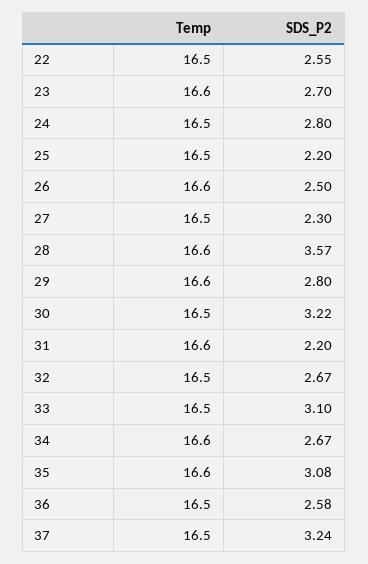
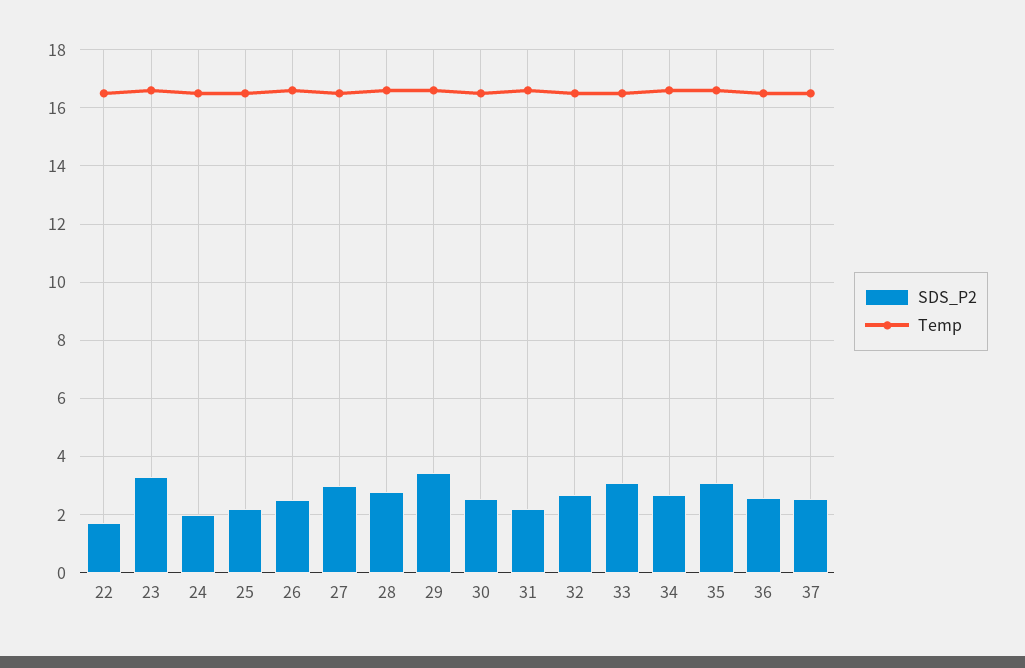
SDS_P2, 22: 2.55 -> 1.75
SDS_P2, 23: 2.7 -> 3.25
SDS_P2, 24: 2.8 -> 2
SDS_P2, 27: 2.3 -> 3
SDS_P2, 28: 3.57 -> 2.75
SDS_P2, 29: 2.8 -> 3.5
SDS_P2, 30: 3.22 -> 2.5
SDS_P2, 37: 3.24 -> 2.5

